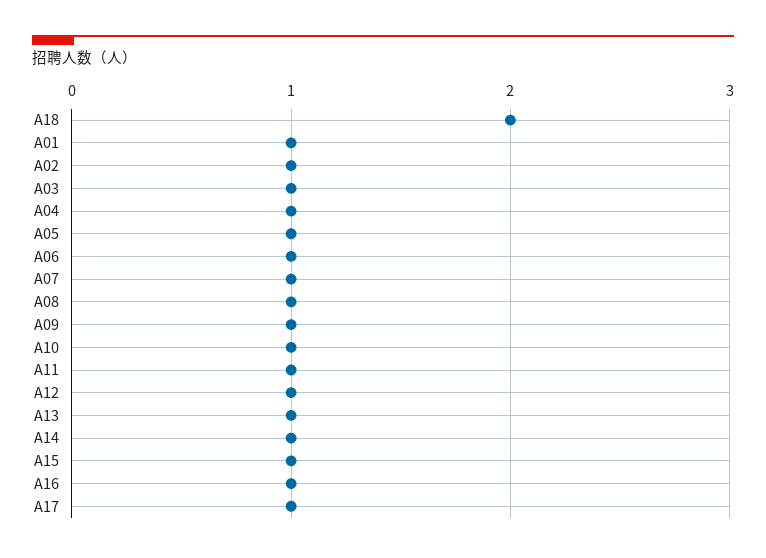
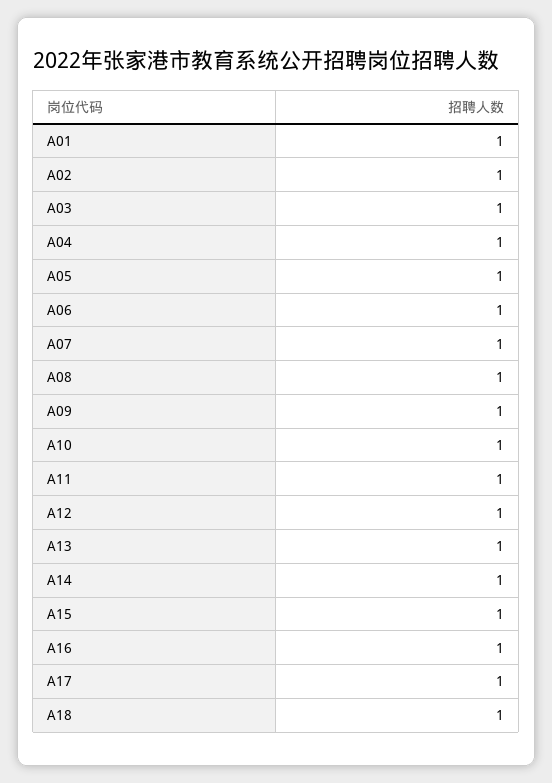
A18: 2 -> 1

